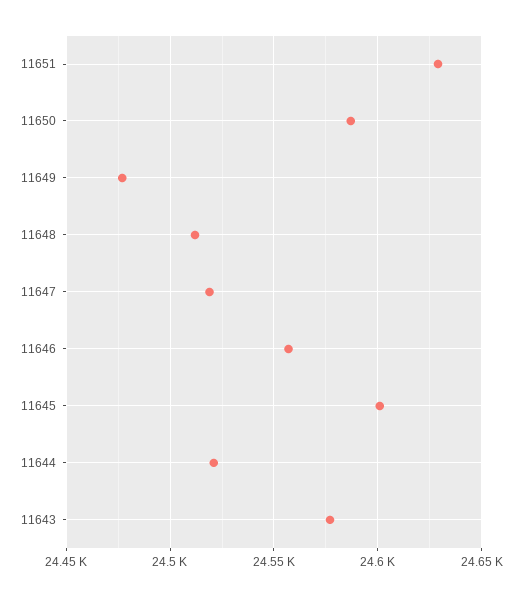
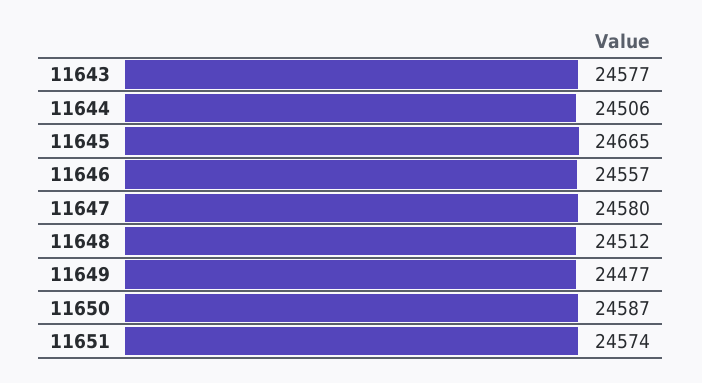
11651: 24630 -> 24574
11647: 24520 -> 24580
11645: 24600 -> 24665
11644: 24520 -> 24506

